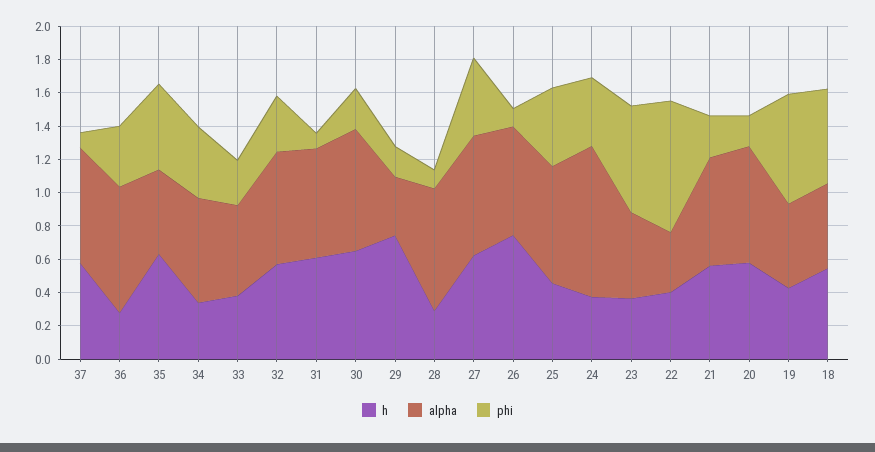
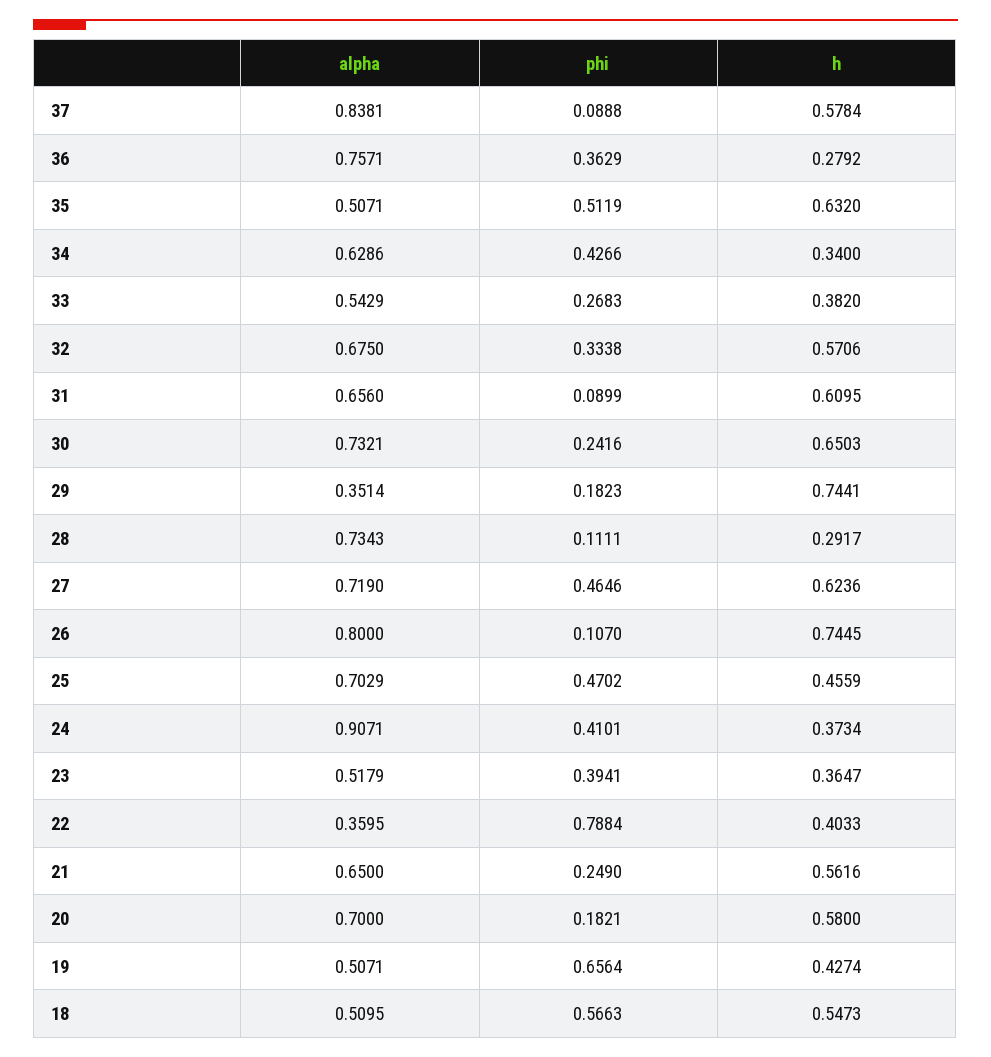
alpha, 37: 0.7 -> 0.8381
alpha, 26: 0.65 -> 0.8
phi, 23: 0.65 -> 0.3941

